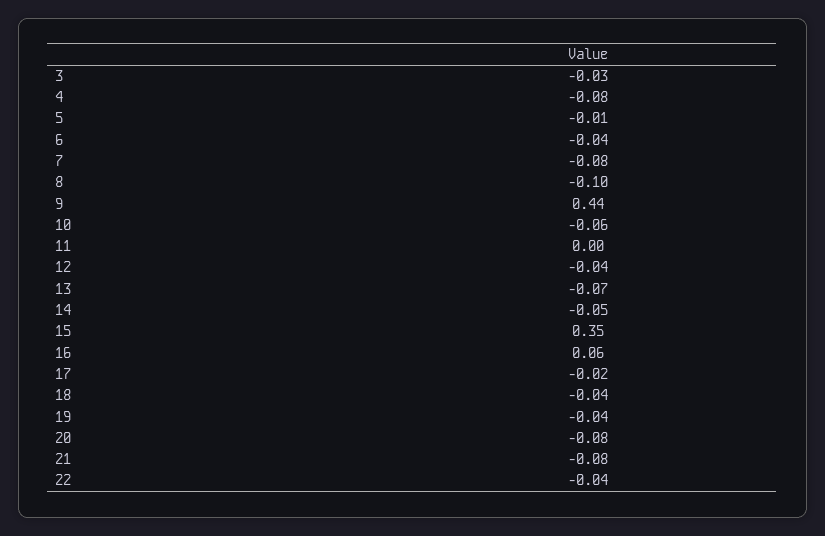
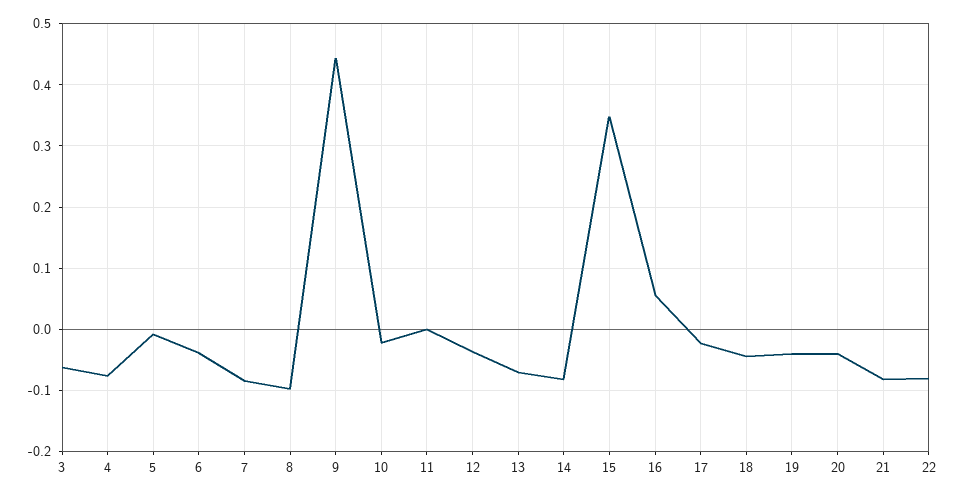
3: -0.03 -> -0.06
10: -0.06 -> -0.02
14: -0.05 -> -0.08
20: -0.08 -> -0.04
22: -0.04 -> -0.08

